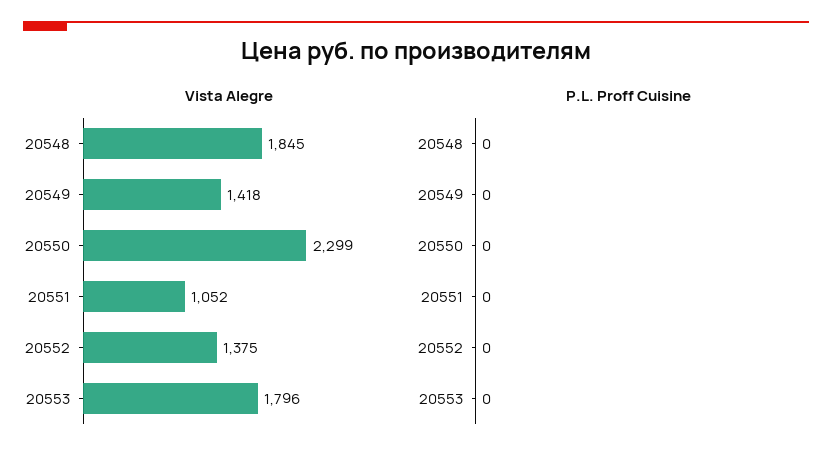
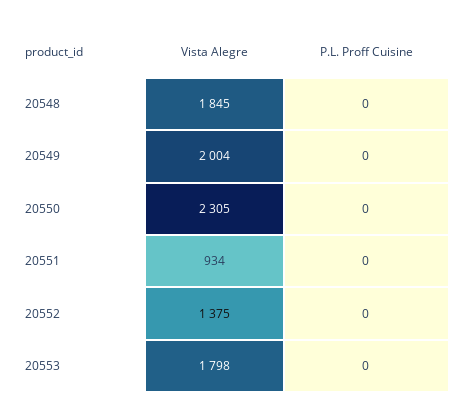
Vista Alegre, 20549: 1418 -> 2004
Vista Alegre, 20550: 2299 -> 2305
Vista Alegre, 20551: 1052 -> 934
Vista Alegre, 20553: 1796 -> 1798

